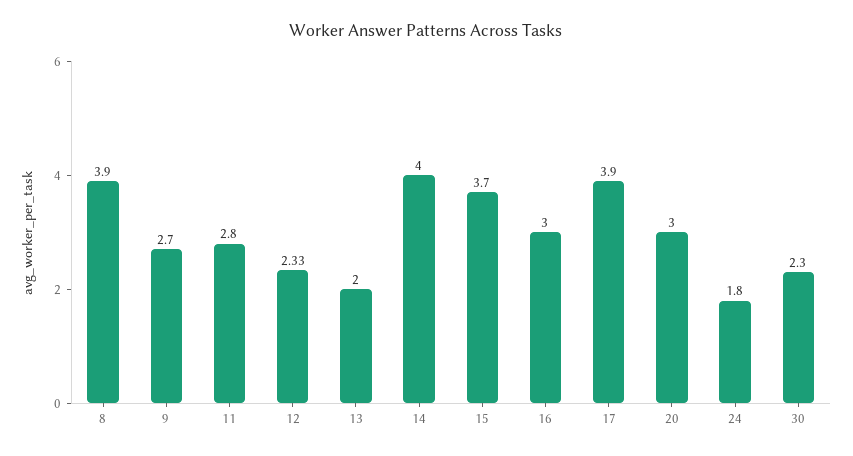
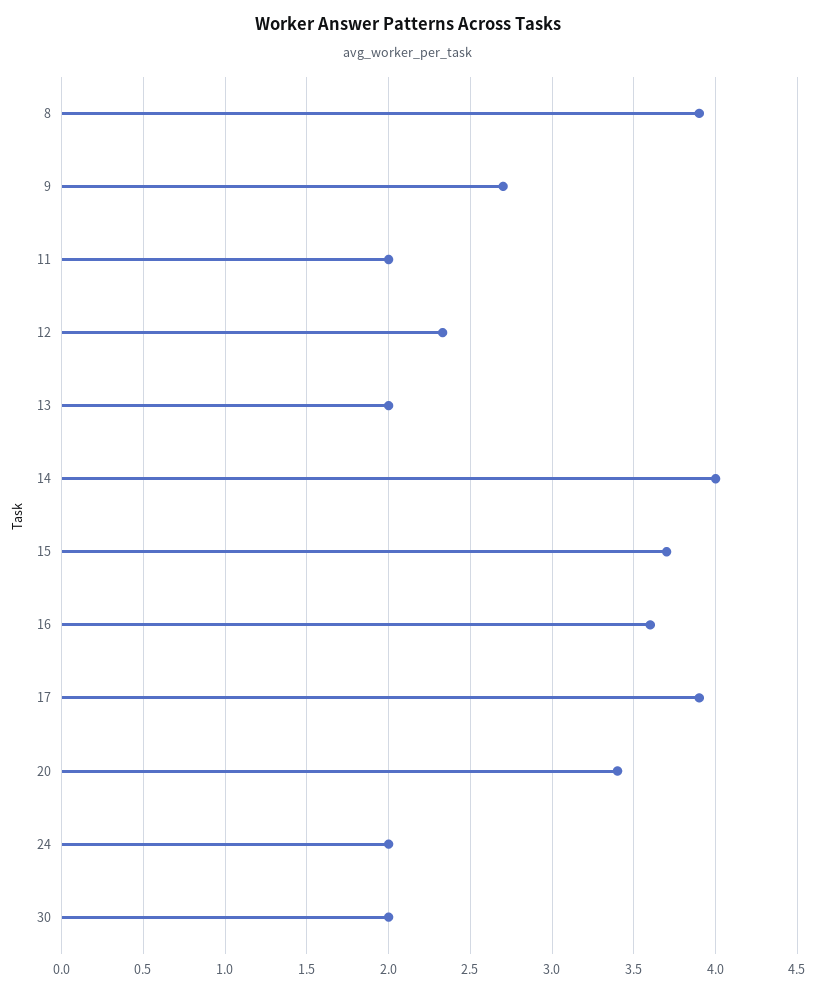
11: 2.8 -> 2
16: 3 -> 3.6
20: 3 -> 3.4
24: 1.8 -> 2
30: 2.3 -> 2

